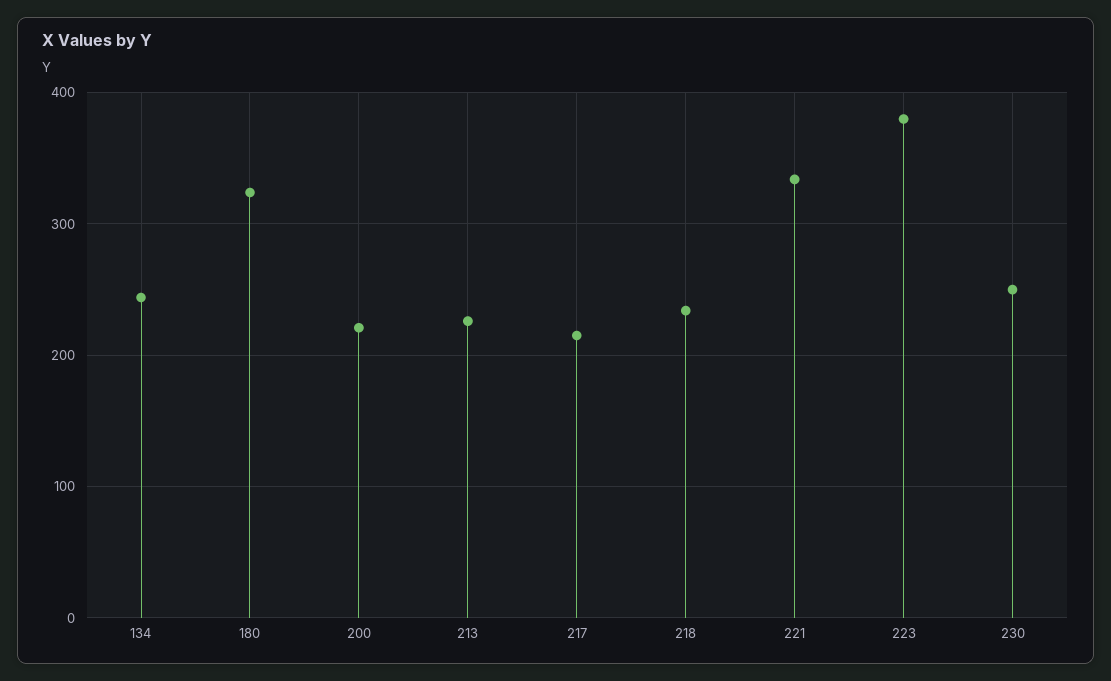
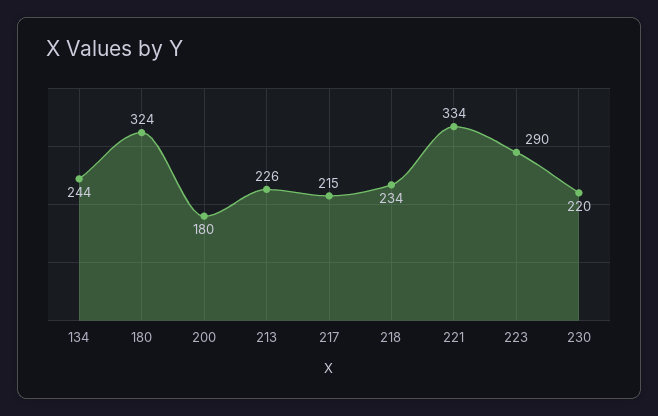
200: 220 -> 180
223: 380 -> 290
230: 250 -> 220

